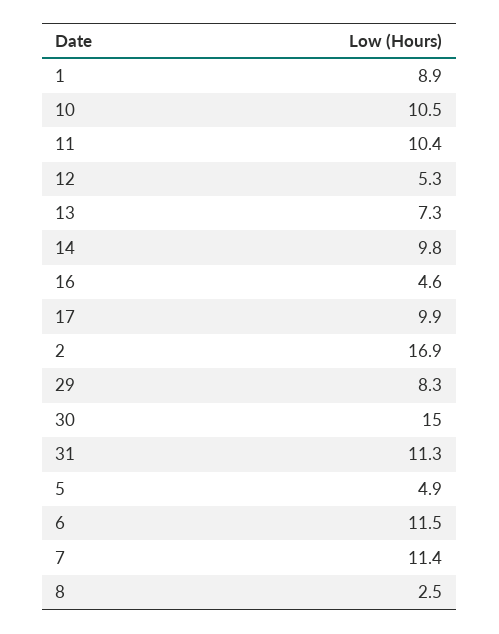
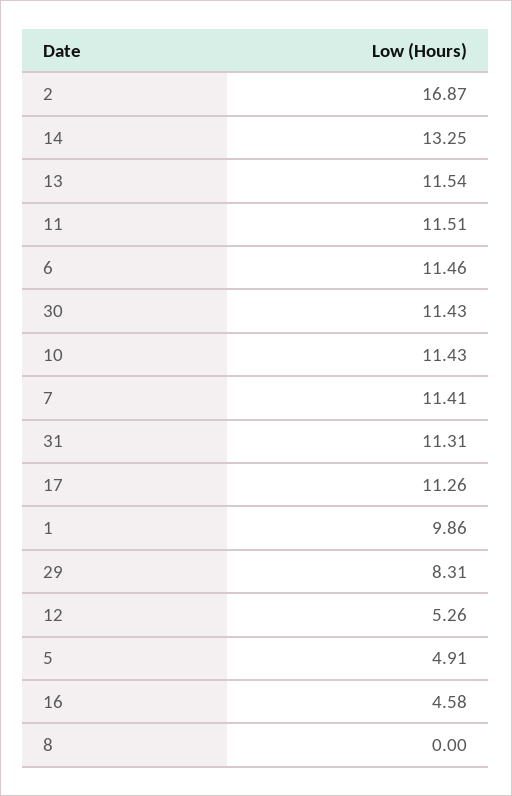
1: 8.9 -> 9.86
10: 10.5 -> 11.43
11: 10.4 -> 11.51
13: 7.3 -> 11.54
14: 9.8 -> 13.25
17: 9.9 -> 11.26
30: 15 -> 11.43
8: 2.5 -> 0

